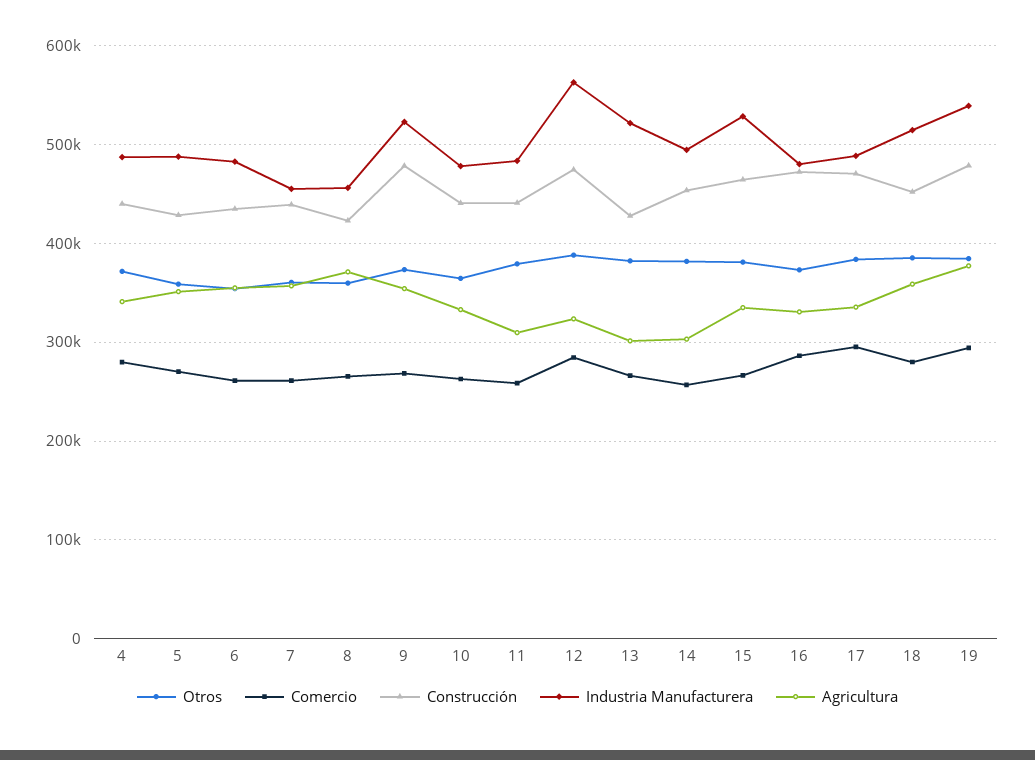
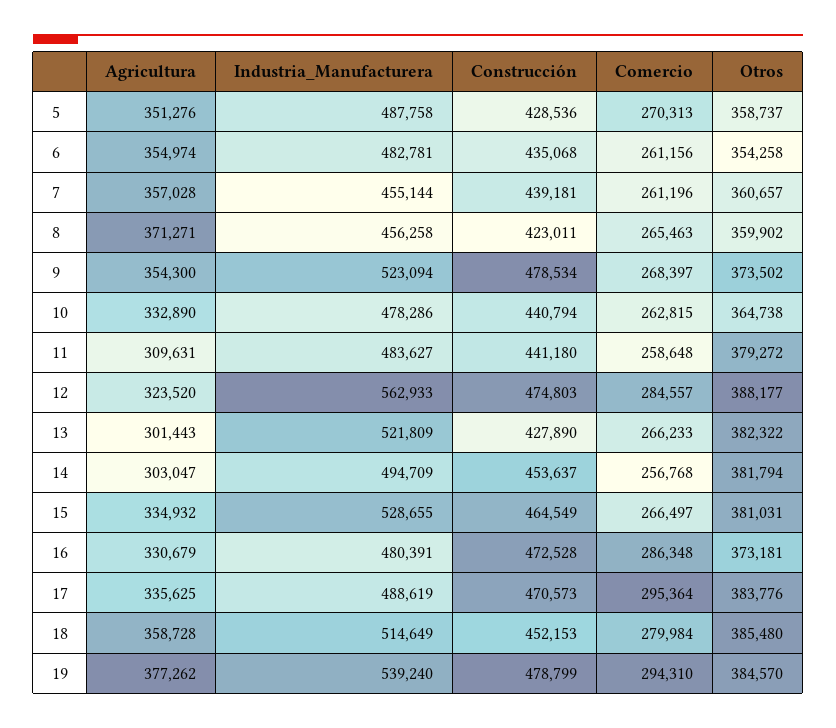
Otros, 4: 370000 -> none
Comercio, 4: 280000 -> none
Construcción, 4: 440000 -> none
Industria Manufacturera, 4: 490000 -> none
Agricultura, 4: 340000 -> none

